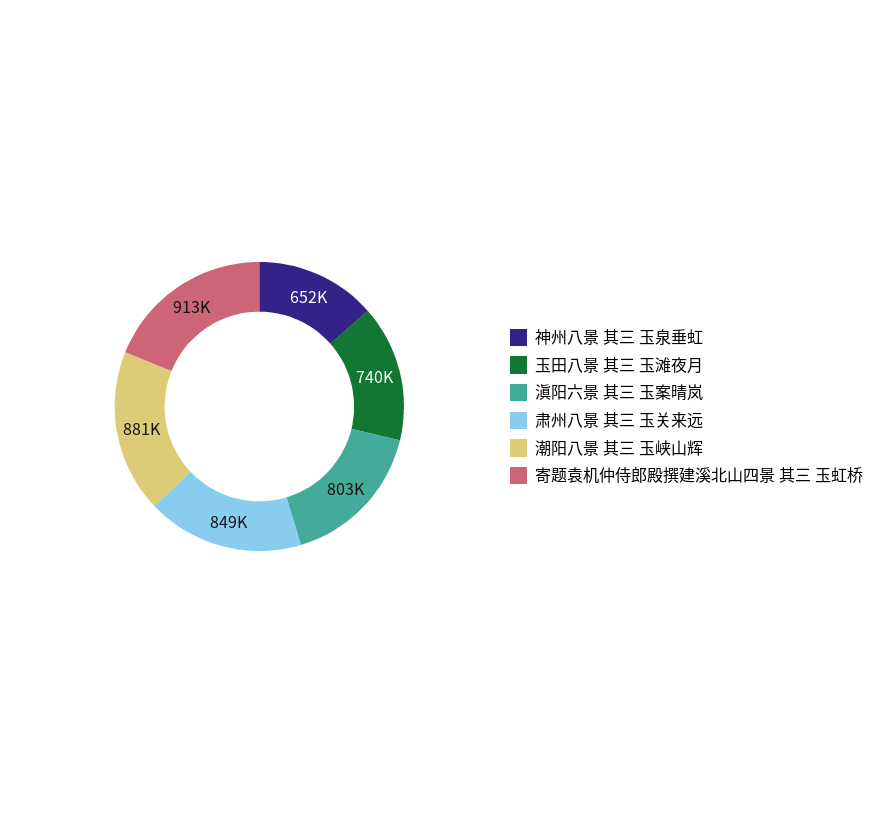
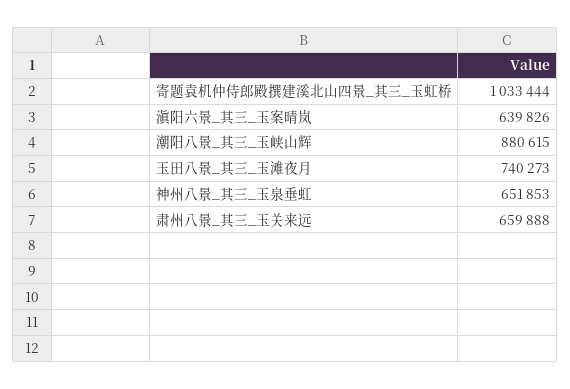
滇阳六景 其三 玉案晴岚: 803000 -> 639826
肃州八景 其三 玉关来远: 849000 -> 659888
寄题袁机仲侍郎殿撰建溪北山四景 其三 玉虹桥: 913000 -> 1033444

